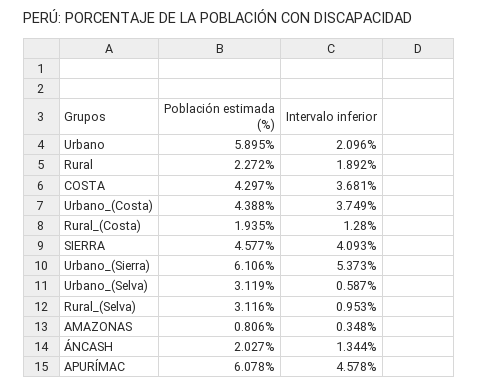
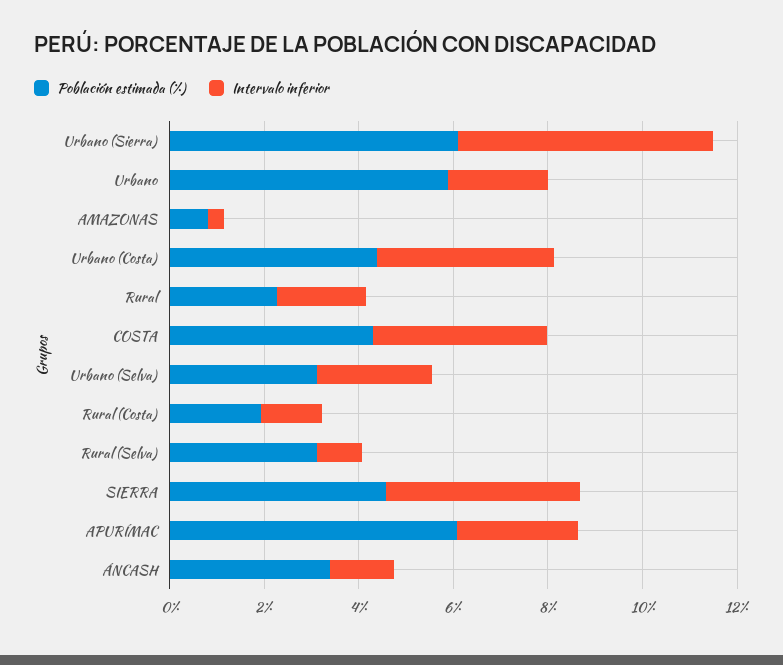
Intervalo inferior, Urbano_(Selva): 0.587 -> 2.5
Población estimada (%), ÁNCASH: 2.027 -> 3.5
Intervalo inferior, APURÍMAC: 4.578 -> 2.5

